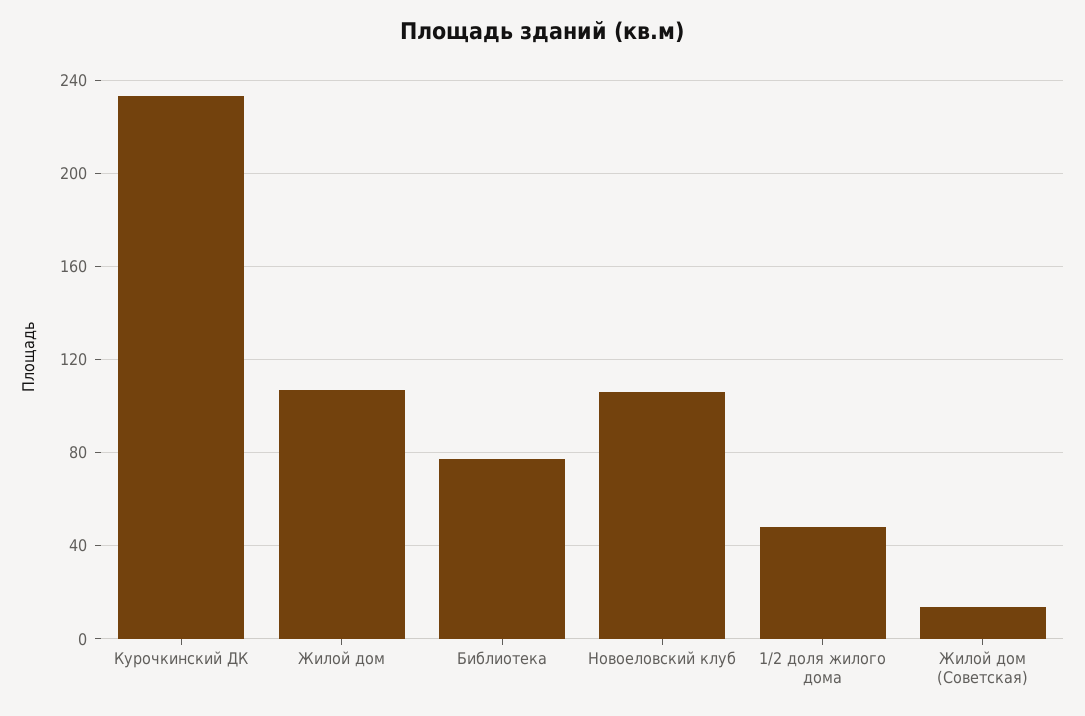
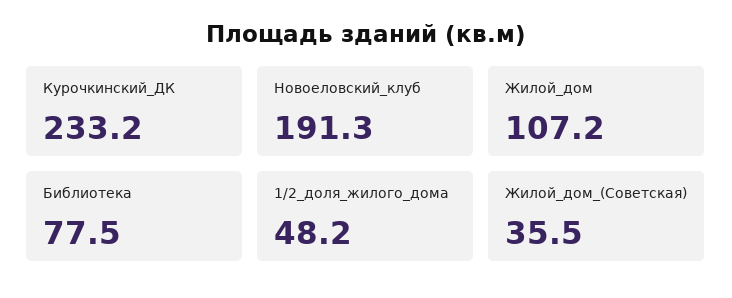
Новоеловский клуб: 105 -> 191.3
Жилой дом (Советская): 15 -> 35.5

